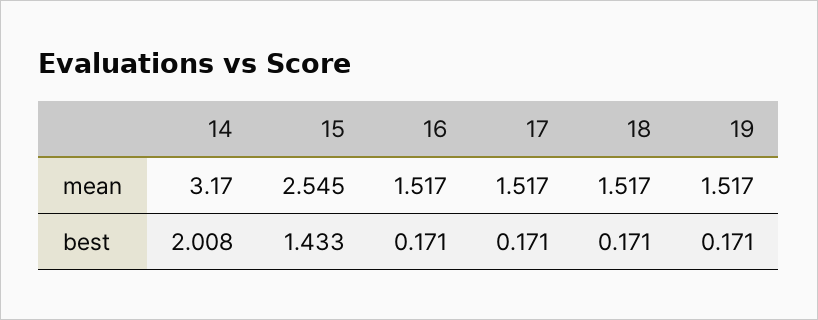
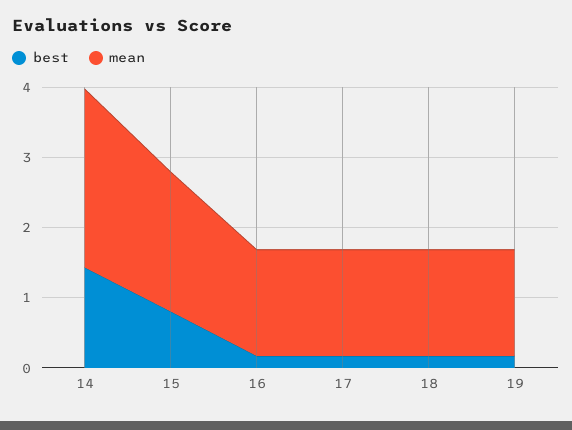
mean, 14: 3.17 -> 2.6
mean, 15: 2.545 -> 2
best, 14: 2.008 -> 1.4
best, 15: 1.433 -> 0.8

